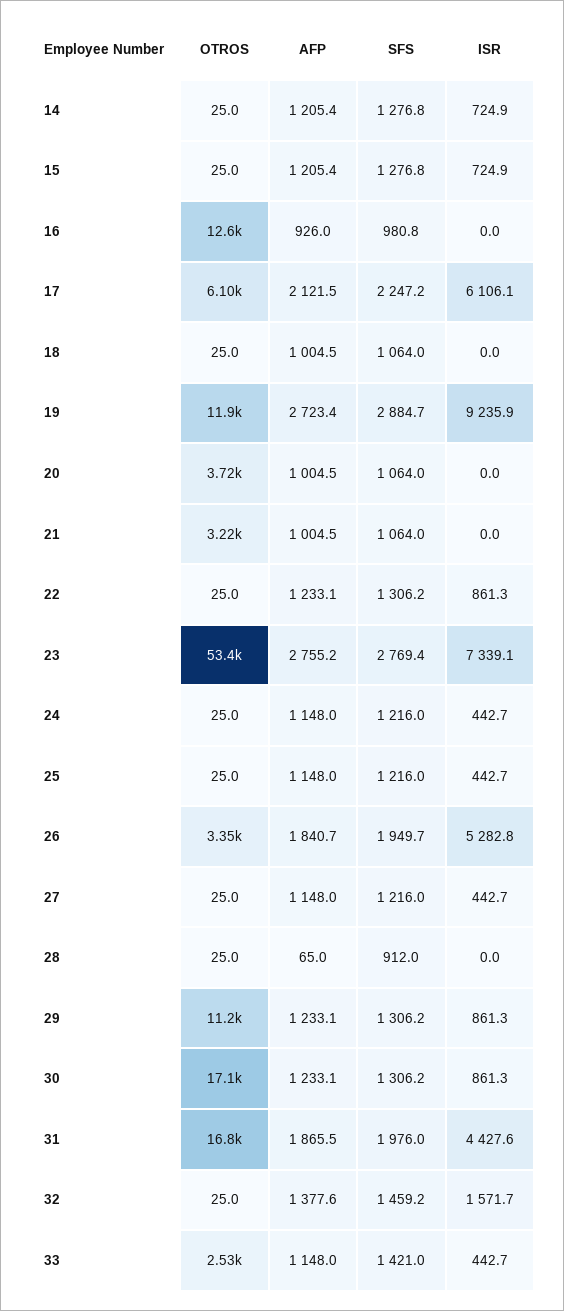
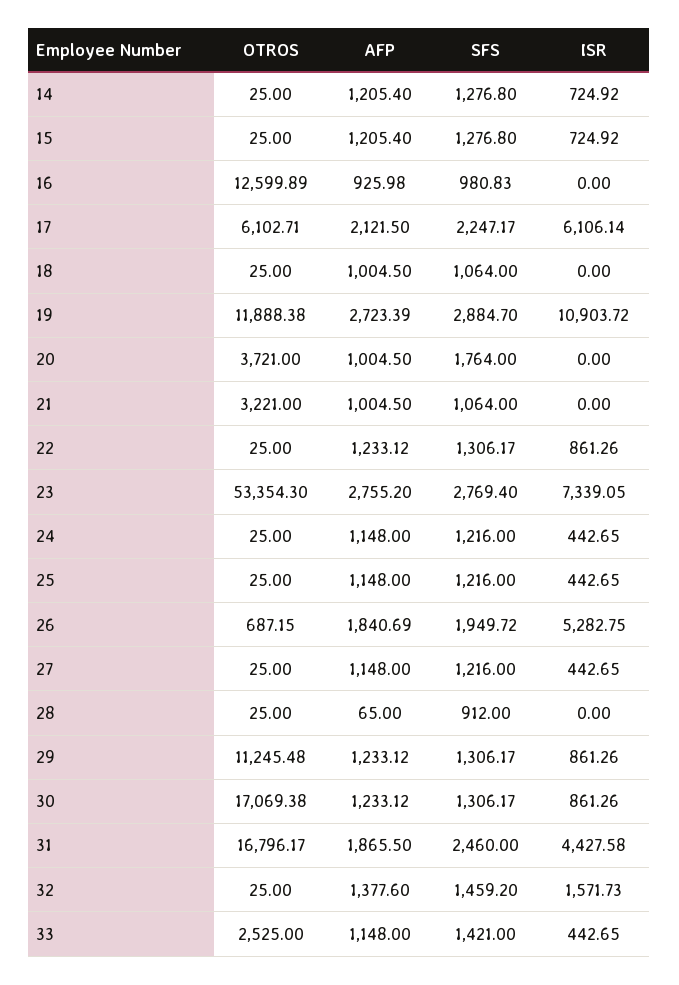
ISR, 19: 9235.9 -> 10903.72
SFS, 20: 1064 -> 1764
OTROS, 26: 3350 -> 687.15
SFS, 31: 1976 -> 2460

